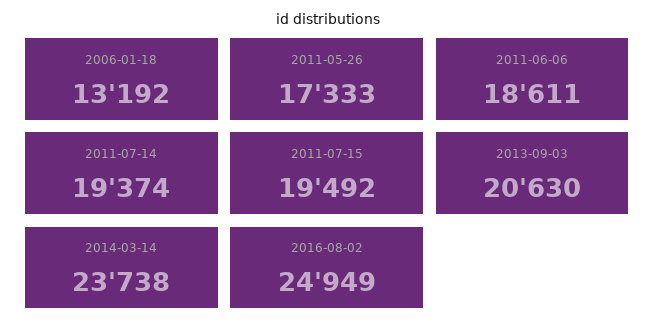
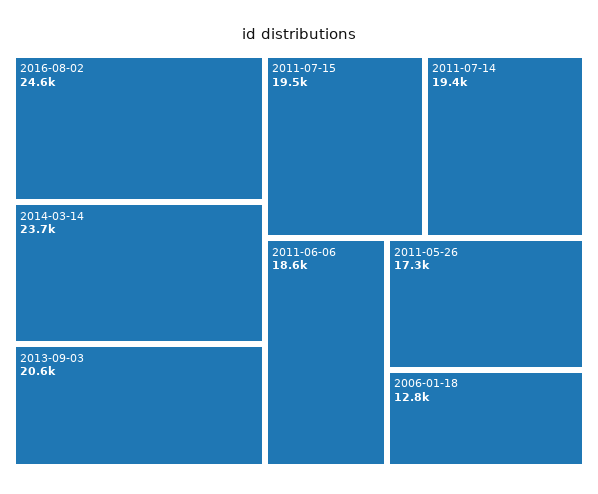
2006-01-18: 13192 -> 12800
2016-08-02: 24949 -> 24600

